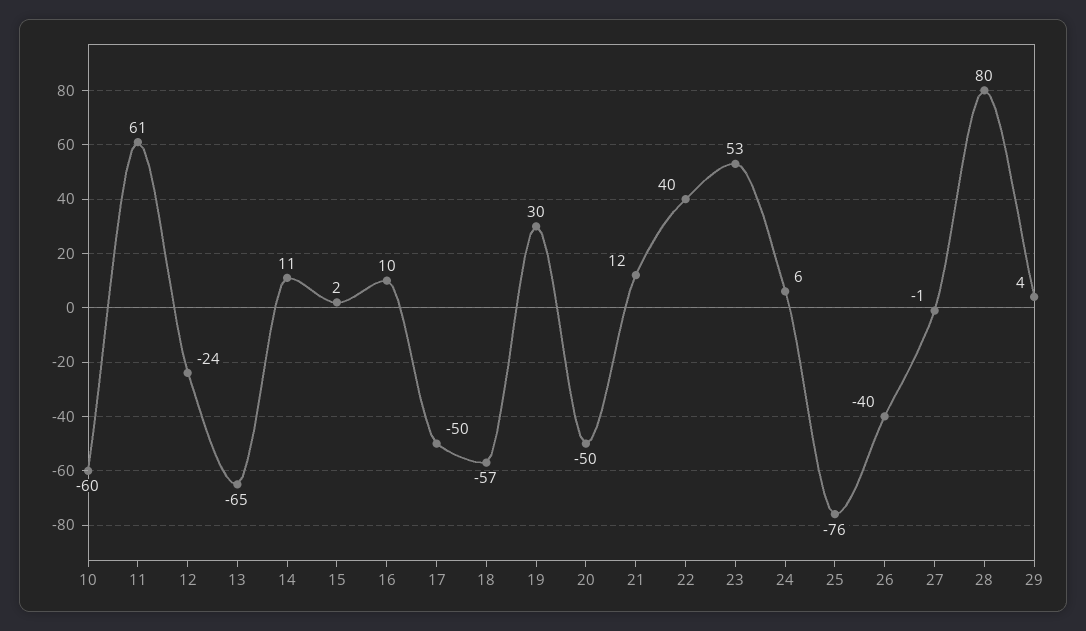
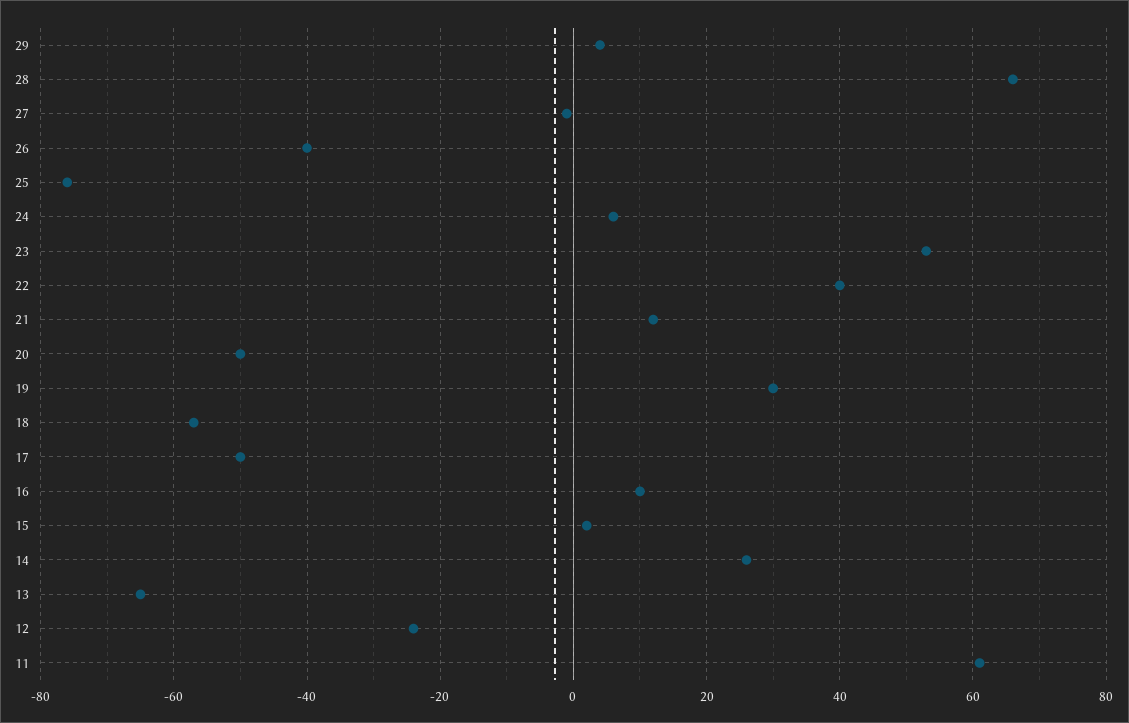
10: -60 -> none
14: 11 -> 25
28: 80 -> 65

